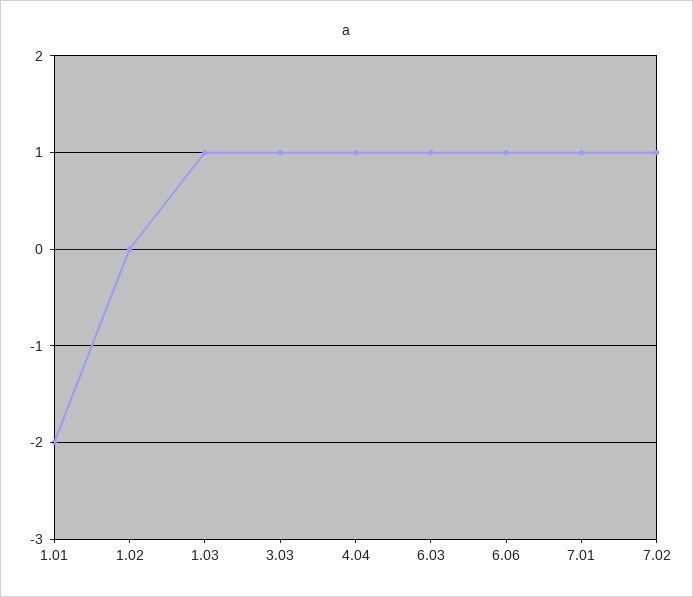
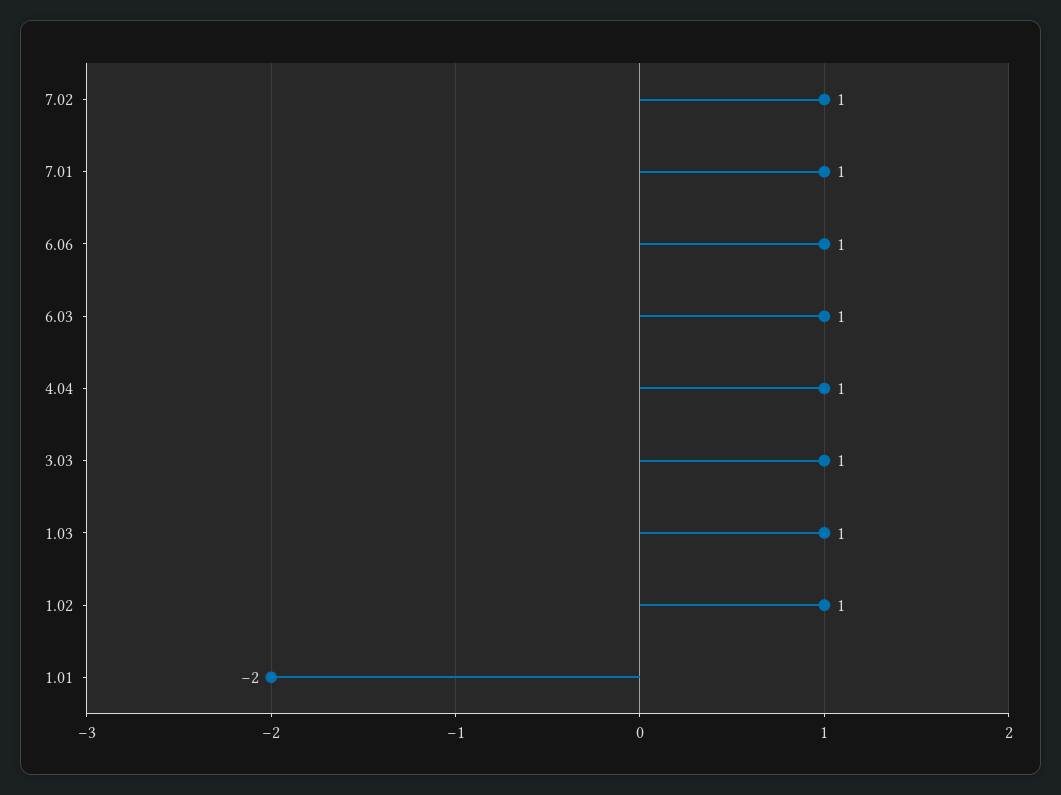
1.02: 0 -> 1

